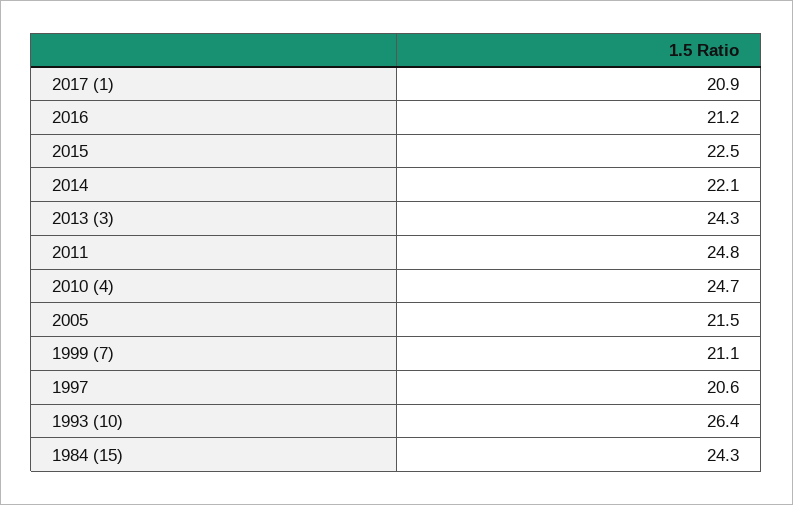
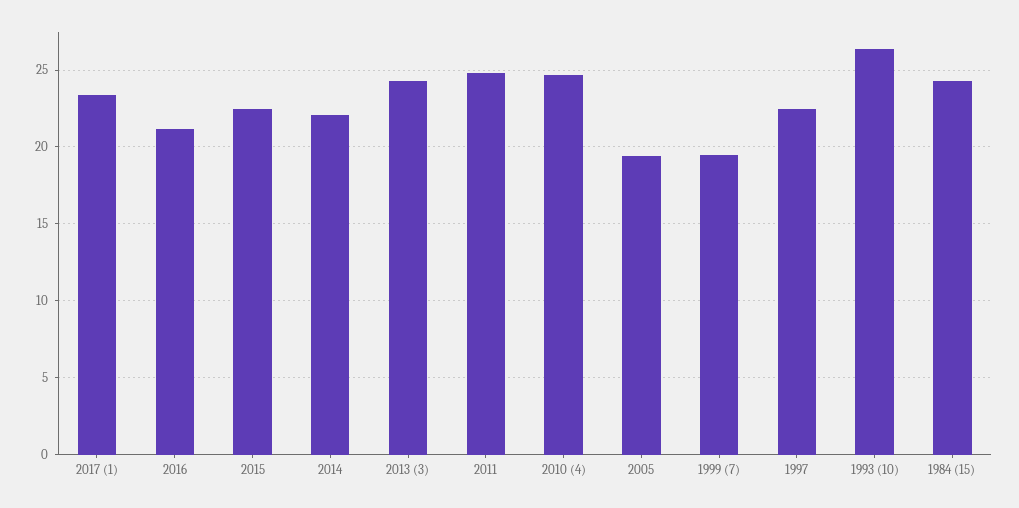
2017 (1): 20.9 -> 23.5
2005: 21.5 -> 19.5
1999 (7): 21.1 -> 19.5
1997: 20.6 -> 22.5

